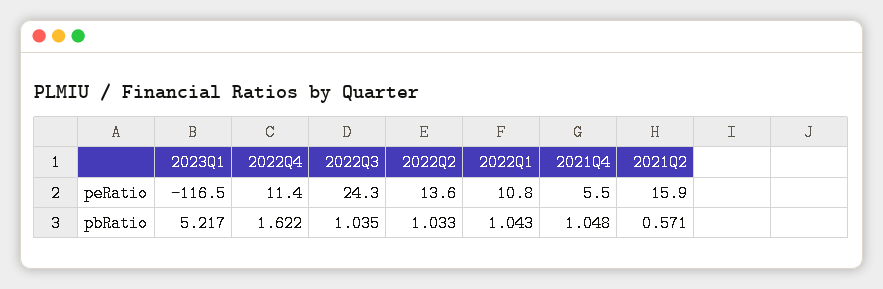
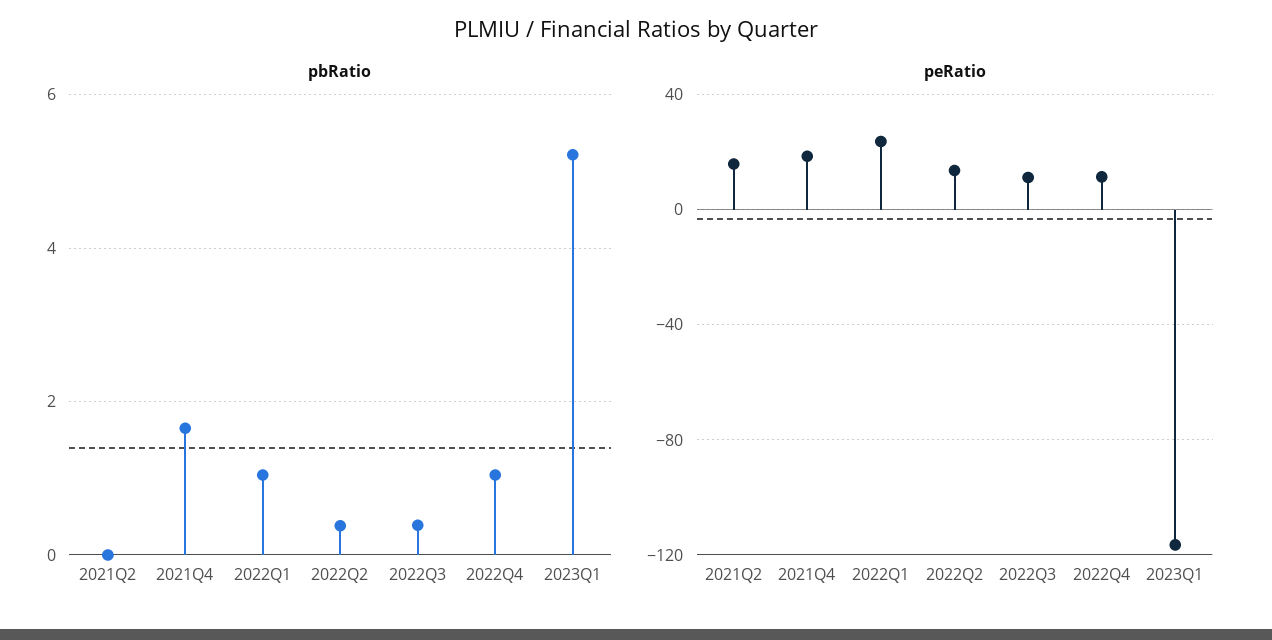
peRatio, 2022Q3: 24.3 -> 10
peRatio, 2022Q1: 10.8 -> 25
peRatio, 2021Q4: 5.5 -> 20
pbRatio, 2022Q4: 1.622 -> 1
pbRatio, 2022Q3: 1.035 -> 0.4
pbRatio, 2022Q2: 1.033 -> 0.4
pbRatio, 2021Q4: 1.048 -> 1.6
pbRatio, 2021Q2: 0.571 -> 0

